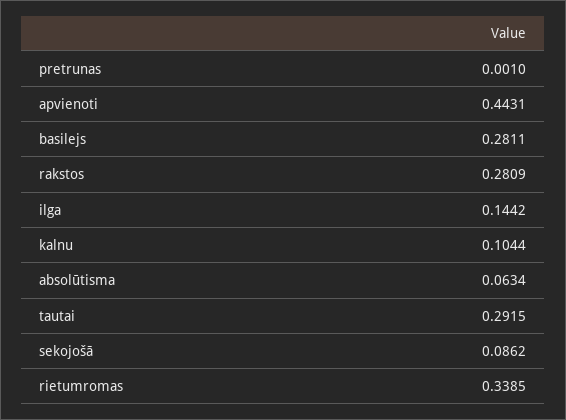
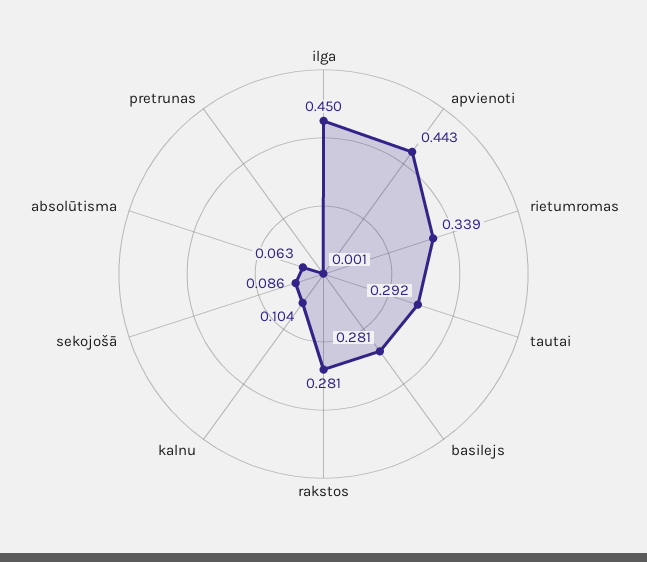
ilga: 0.1442 -> 0.45

